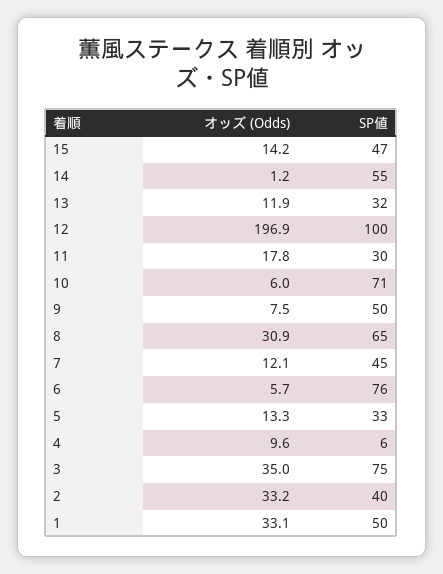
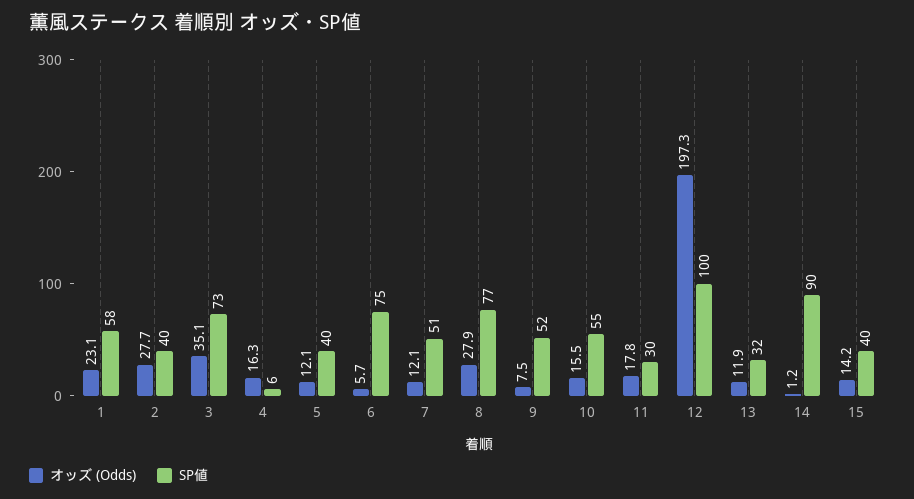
SP値, 15: 47 -> 40
SP値, 14: 55 -> 90
オッズ (Odds), 12: 196.9 -> 197.3
オッズ (Odds), 10: 6 -> 15.5
SP値, 10: 71 -> 55
SP値, 9: 50 -> 52
オッズ (Odds), 8: 30.9 -> 27.9
SP値, 8: 65 -> 77
SP値, 7: 45 -> 51
SP値, 6: 76 -> 75
オッズ (Odds), 5: 13.3 -> 12.1
SP値, 5: 33 -> 40
オッズ (Odds), 4: 9.6 -> 16.3
オッズ (Odds), 3: 35 -> 35.1
SP値, 3: 75 -> 73
オッズ (Odds), 2: 33.2 -> 27.7
オッズ (Odds), 1: 33.1 -> 23.1
SP値, 1: 50 -> 58

